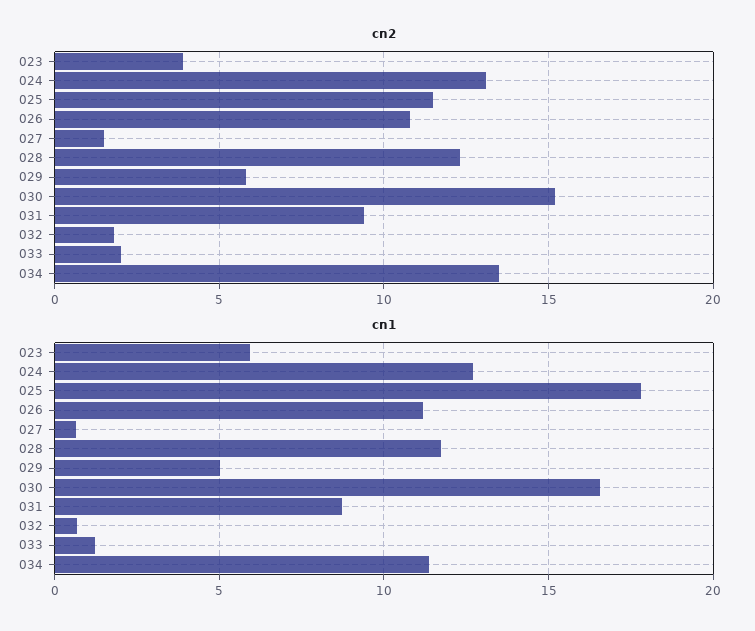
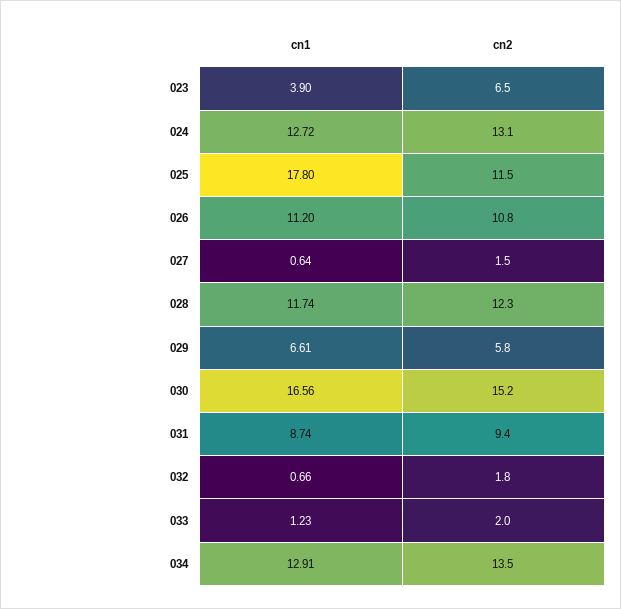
cn2, 023: 4 -> 6.5
cn1, 023: 6 -> 3.9
cn1, 029: 5 -> 6.61
cn1, 034: 11.5 -> 12.91

